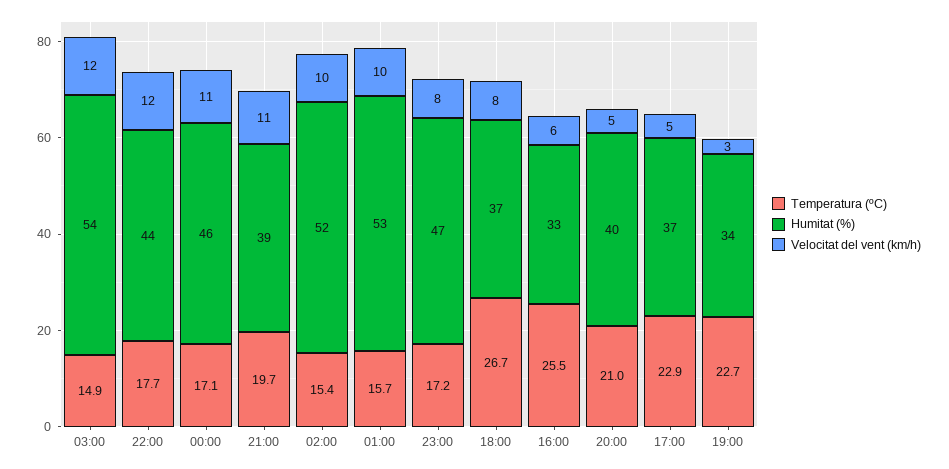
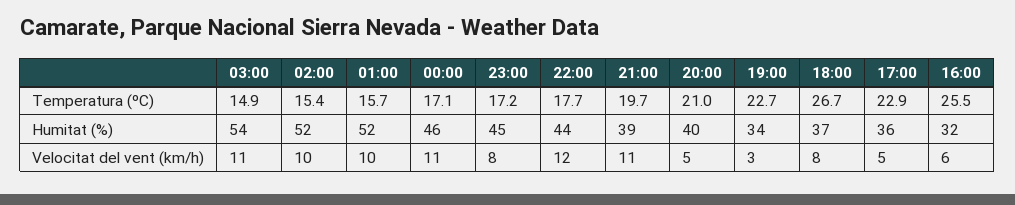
Velocitat del vent (km/h), 03:00: 12 -> 11
Humitat (%), 01:00: 53 -> 52
Humitat (%), 23:00: 47 -> 45
Humitat (%), 16:00: 33 -> 32
Humitat (%), 17:00: 37 -> 36

